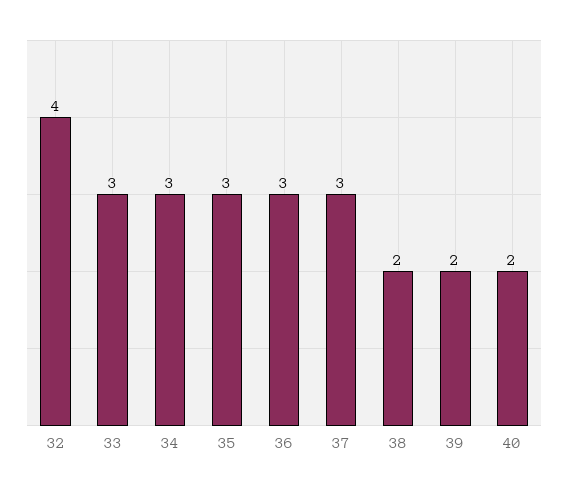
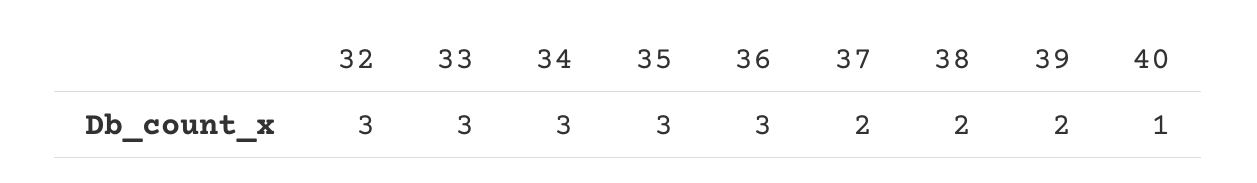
32: 4 -> 3
37: 3 -> 2
40: 2 -> 1

